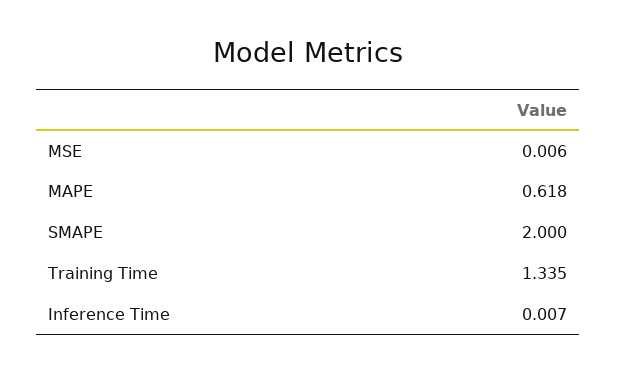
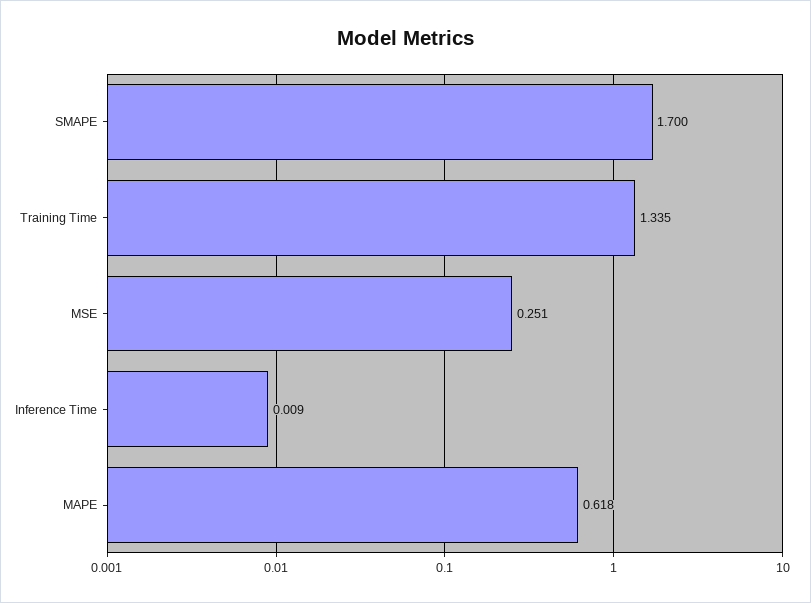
MSE: 0.006 -> 0.251
SMAPE: 2 -> 1.7
Inference Time: 0.007 -> 0.009

